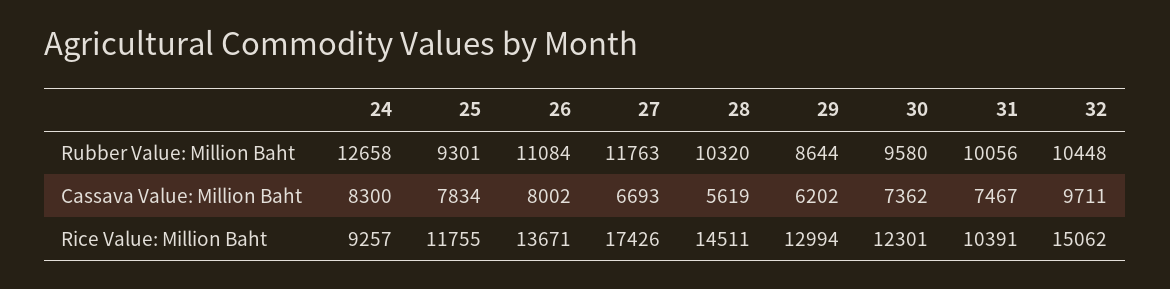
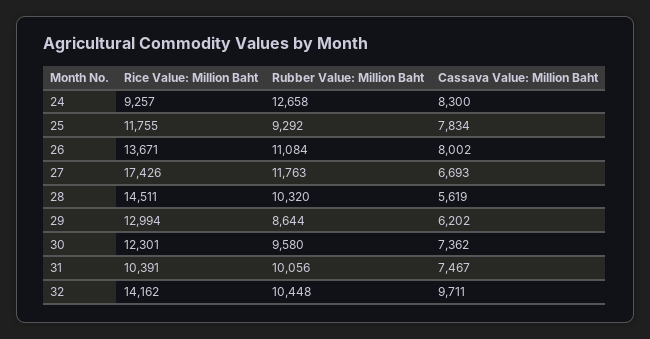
25, Rubber Value: Million Baht: 9301 -> 9292
32, Rice Value: Million Baht: 15062 -> 14162

